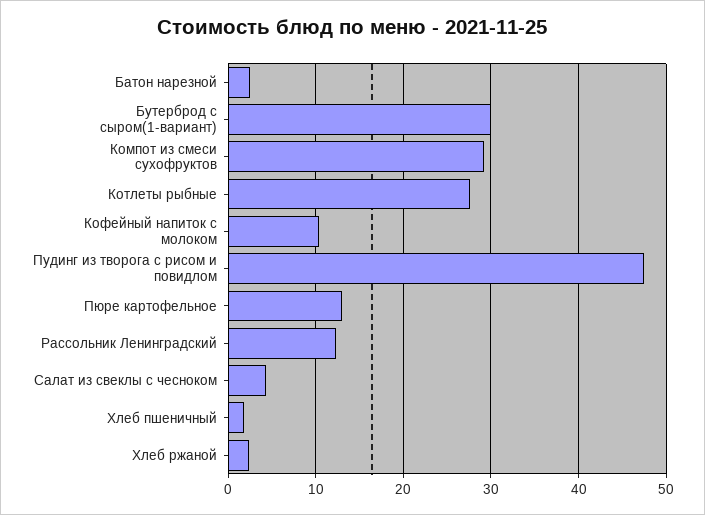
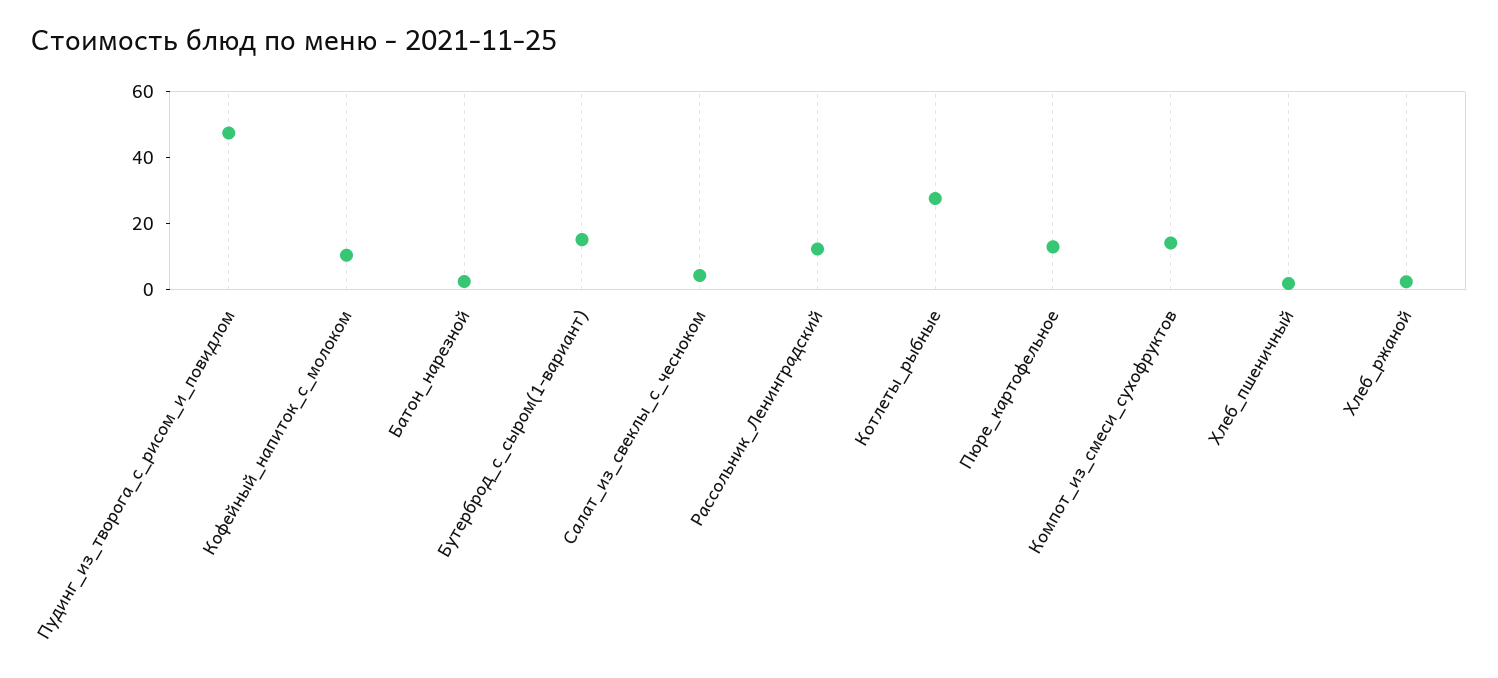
Бутерброд с сыром(1-вариант): 30 -> 15
Компот из смеси сухофруктов: 29 -> 15

